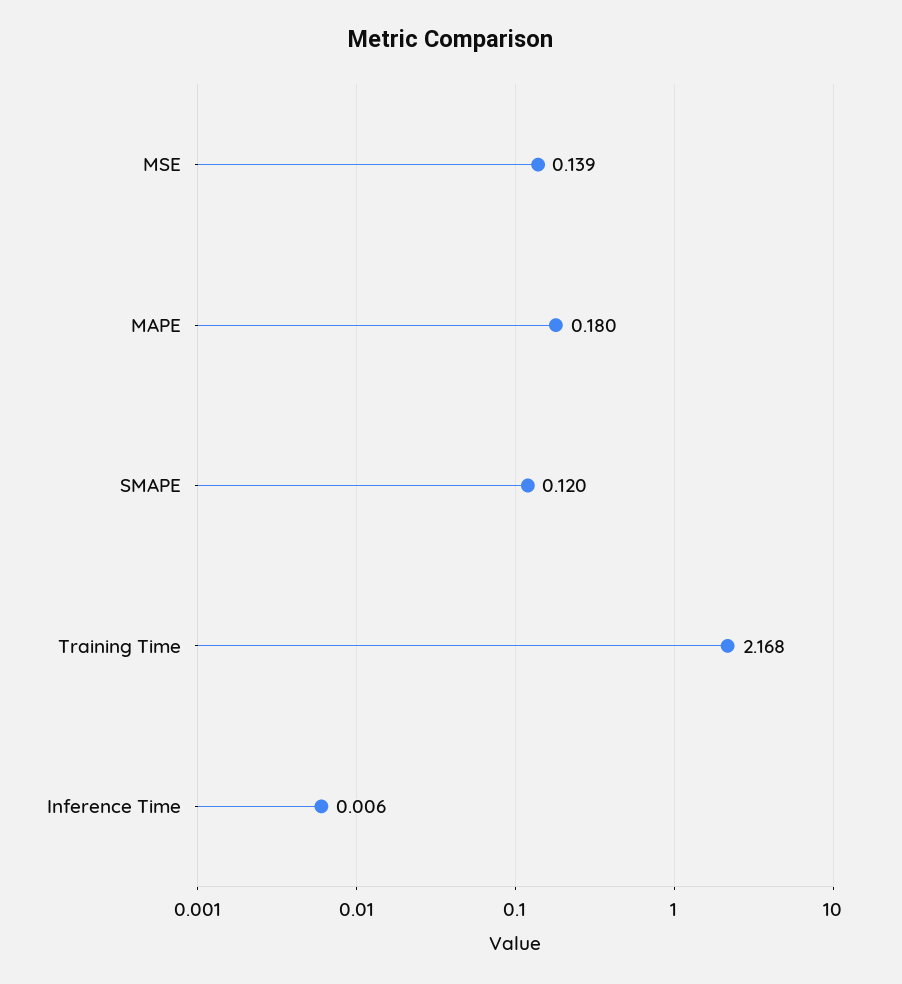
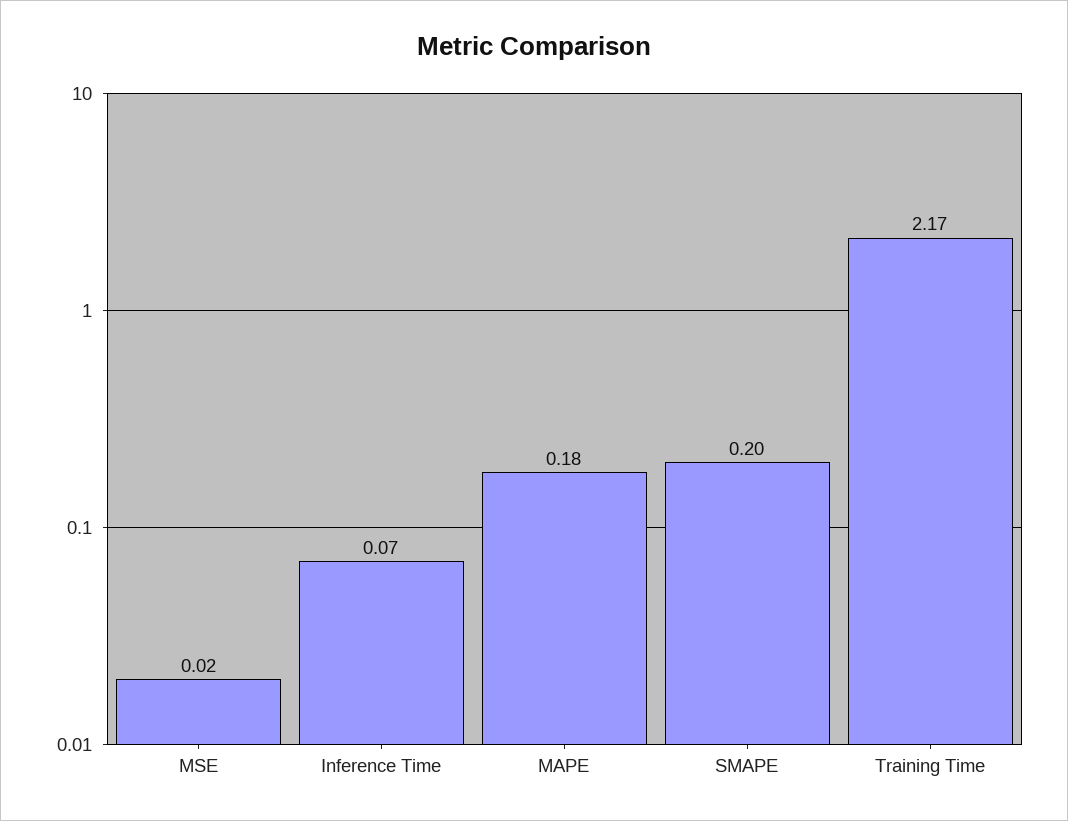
MSE: 0.139 -> 0.02
SMAPE: 0.12 -> 0.2
Inference Time: 0.006 -> 0.07

